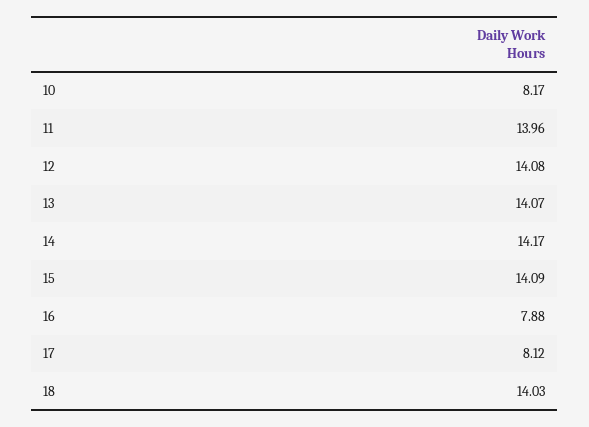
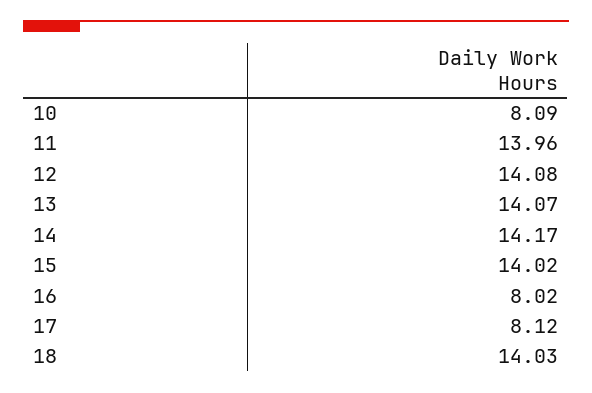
10: 8.17 -> 8.09
15: 14.09 -> 14.02
16: 7.88 -> 8.02

